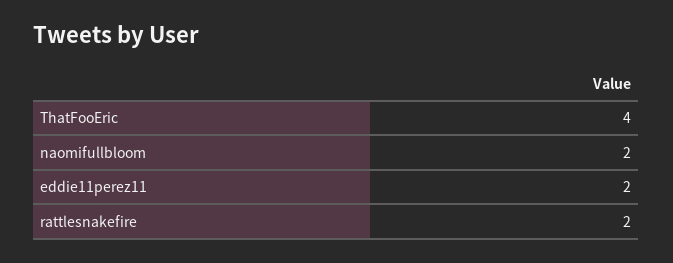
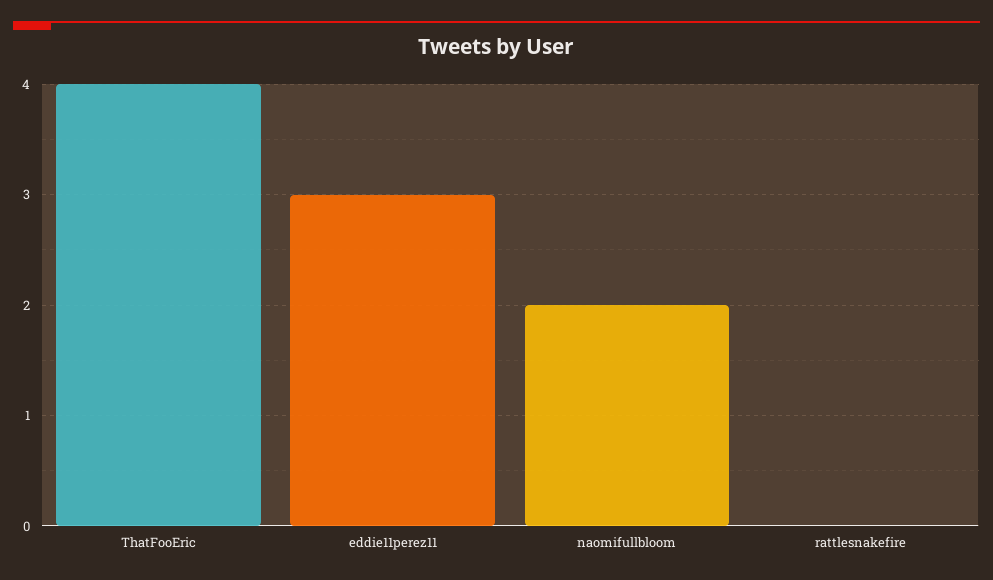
eddie11perez11: 2 -> 3
rattlesnakefire: 2 -> 0

